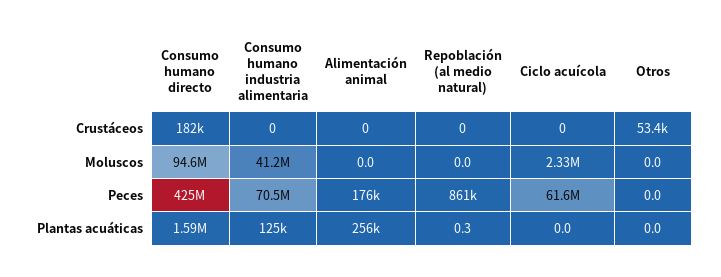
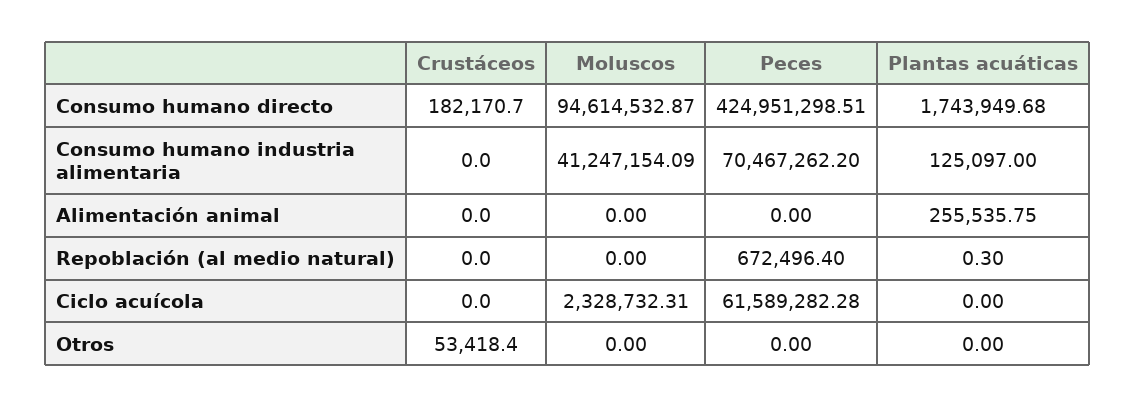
Alimentación animal, Peces: 176000 -> 0
Repoblación (al medio natural), Peces: 861000 -> 672496.4
Consumo humano directo, Plantas acuáticas: 1590000 -> 1743949.68

